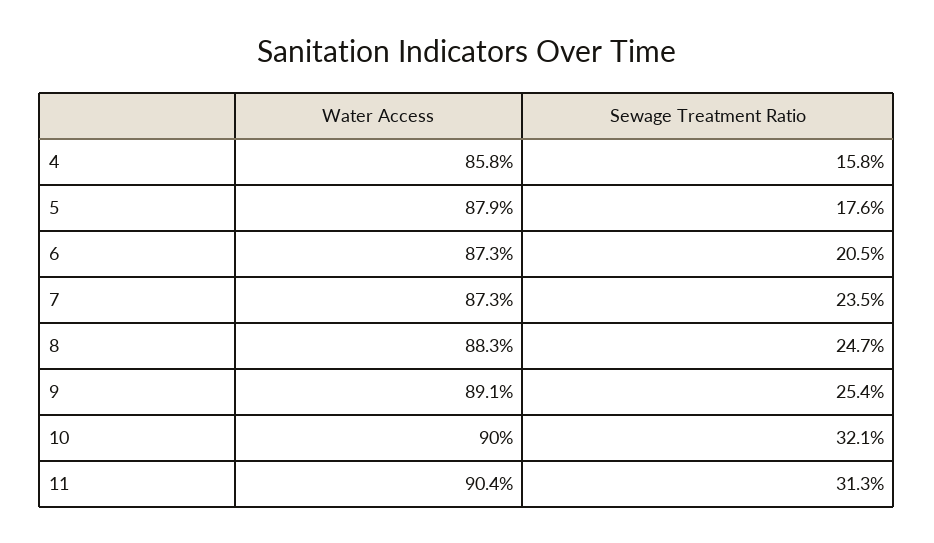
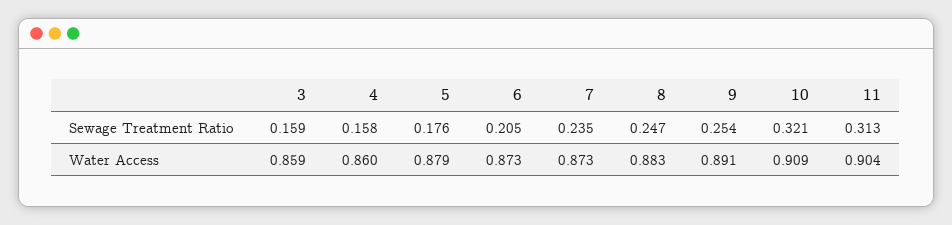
Water Access, 4: 0.858 -> 0.86
Water Access, 10: 0.9 -> 0.909
Sewage Treatment Ratio, 3: none -> 0.159
Water Access, 3: none -> 0.859

